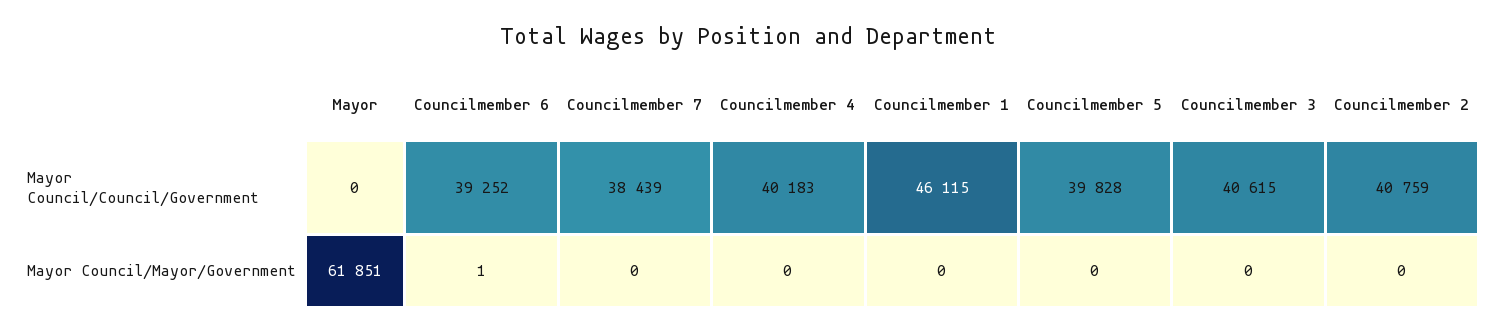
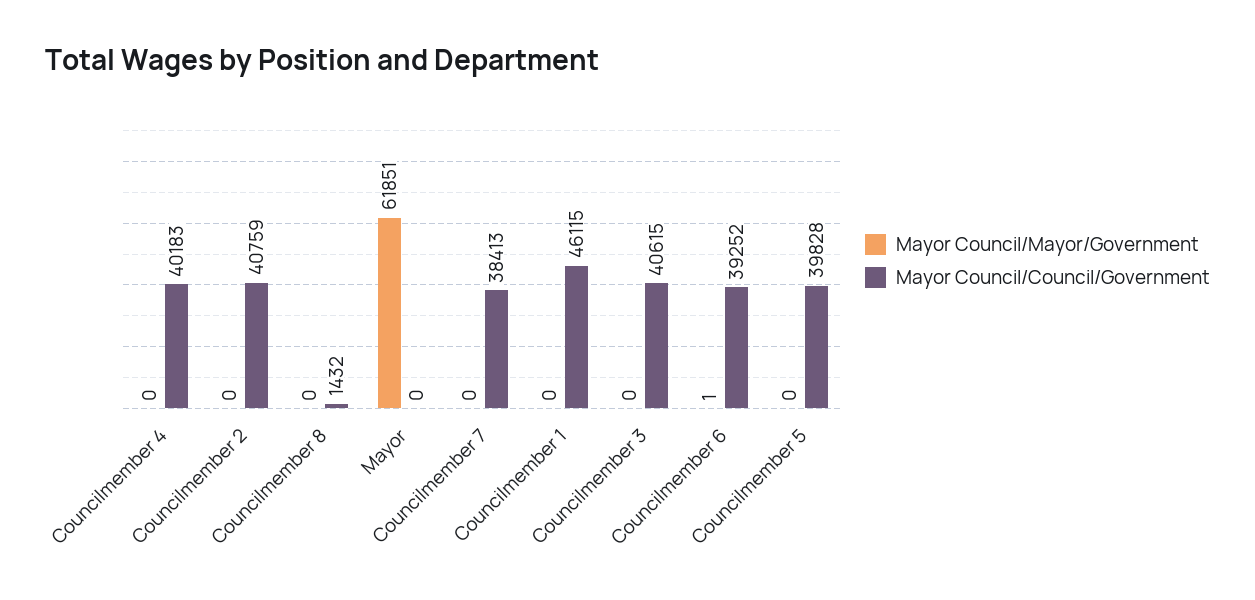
Mayor Council/Council/Government, Councilmember 7: 38439 -> 38413
Mayor Council/Mayor/Government, Councilmember 8: none -> 0
Mayor Council/Council/Government, Councilmember 8: none -> 1432

